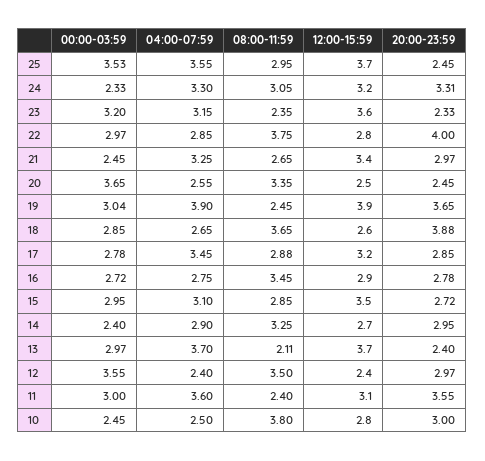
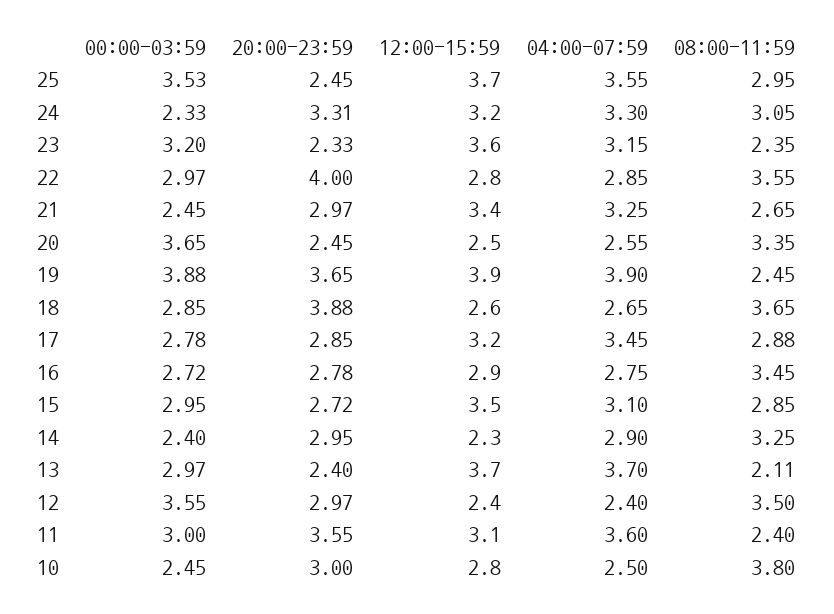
08:00-11:59, 22: 3.75 -> 3.55
00:00-03:59, 19: 3.04 -> 3.88
12:00-15:59, 14: 2.7 -> 2.3

